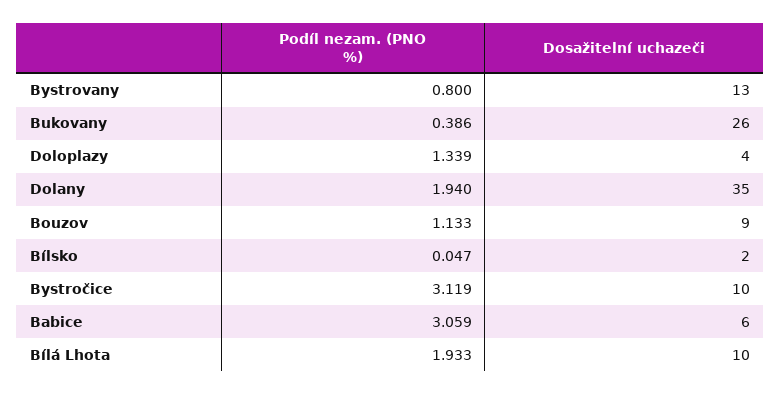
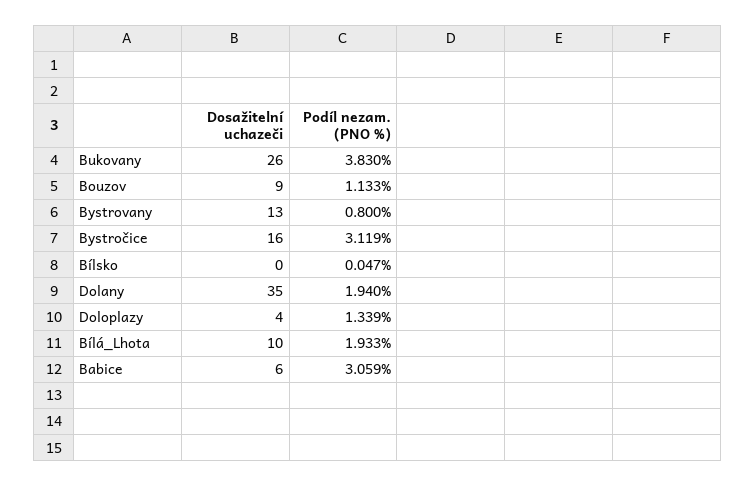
Podíl nezam. (PNO %), Bukovany: 0.386 -> 3.83
Dosažitelní uchazeči, Bílsko: 2 -> 0
Dosažitelní uchazeči, Bystročice: 10 -> 16

